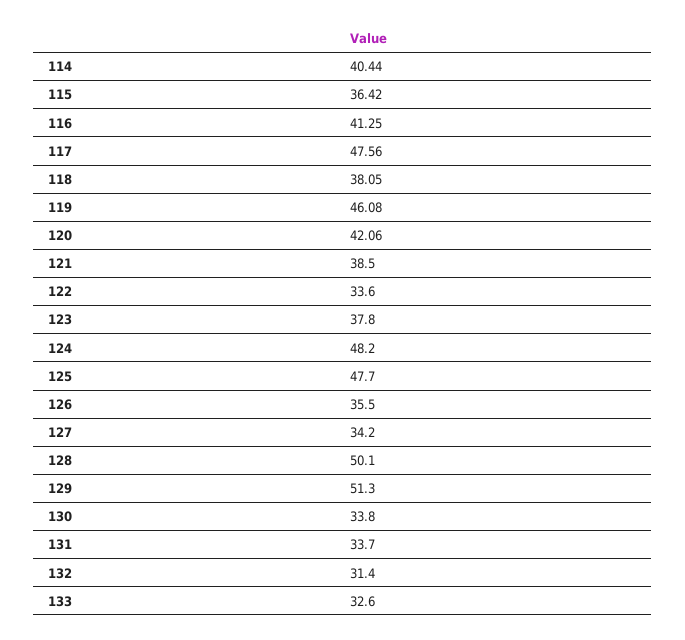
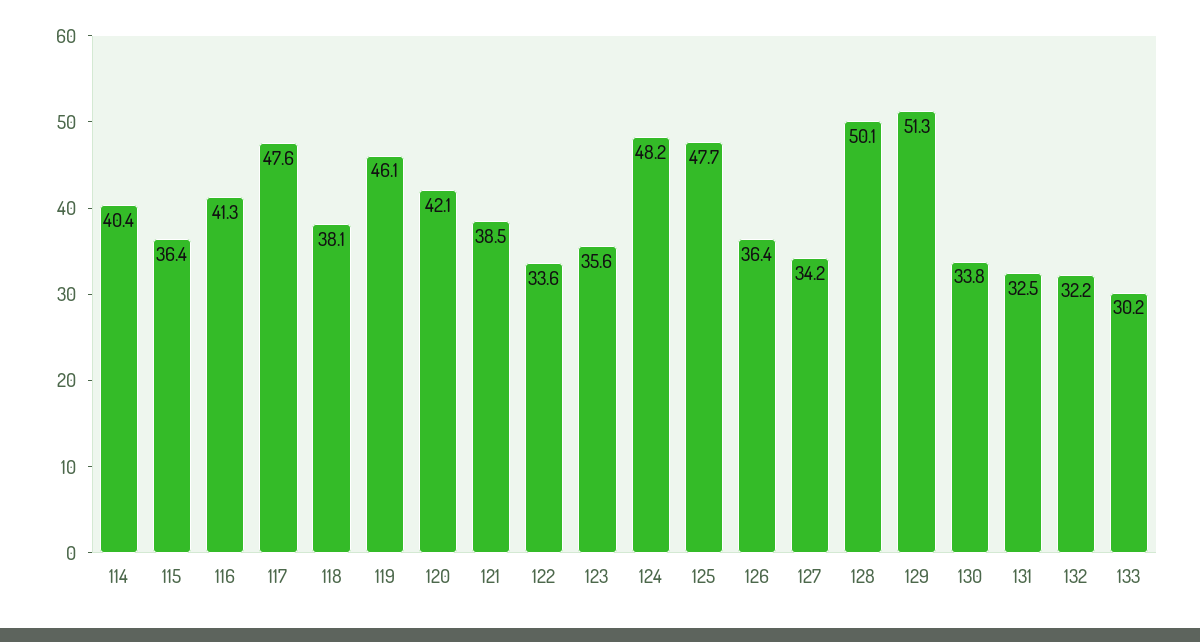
123: 37.8 -> 35.6
126: 35.5 -> 36.4
131: 33.7 -> 32.5
132: 31.4 -> 32.2
133: 32.6 -> 30.2

